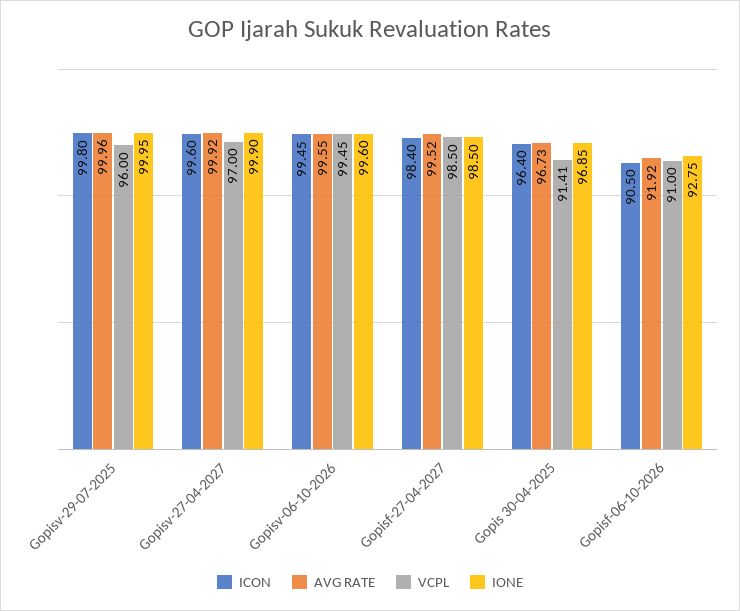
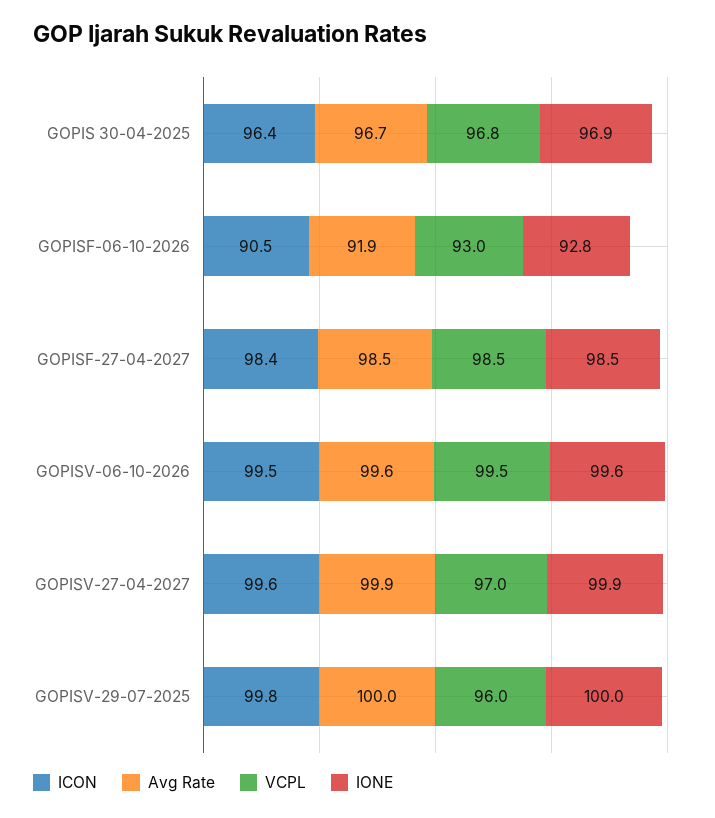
AVG RATE, Gopisf-27-04-2027: 99.52 -> 98.5
VCPL, Gopis 30-04-2025: 91.41 -> 96.8
VCPL, Gopisf-06-10-2026: 91 -> 93

